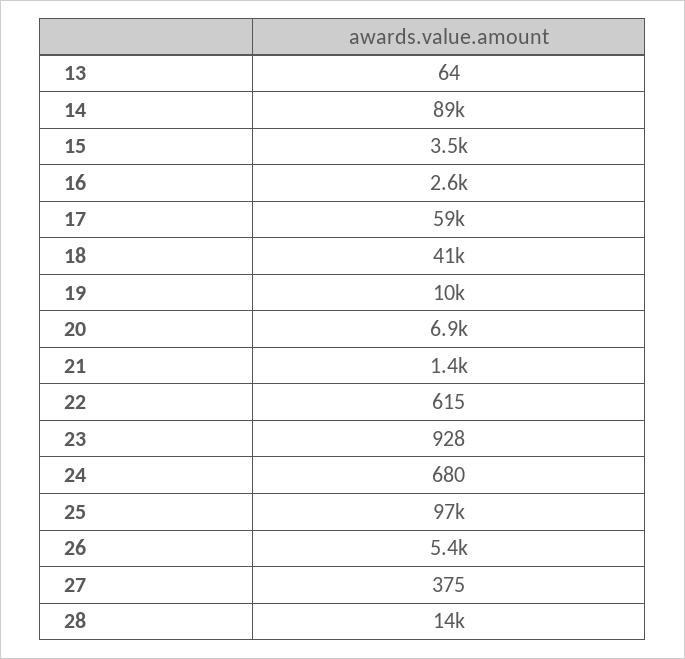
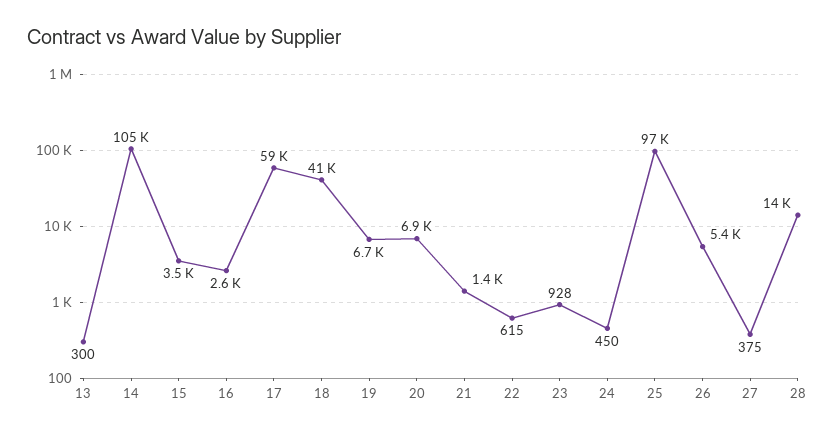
13: 64 -> 300
14: 89000 -> 105000
19: 10000 -> 6700
24: 680 -> 450

